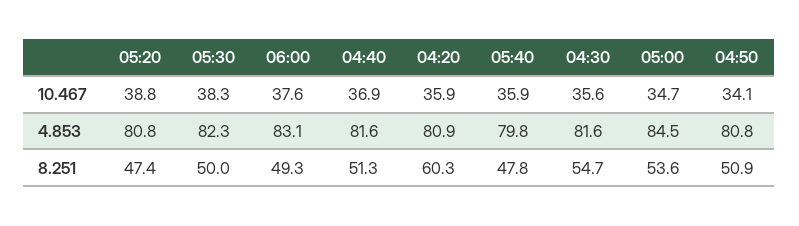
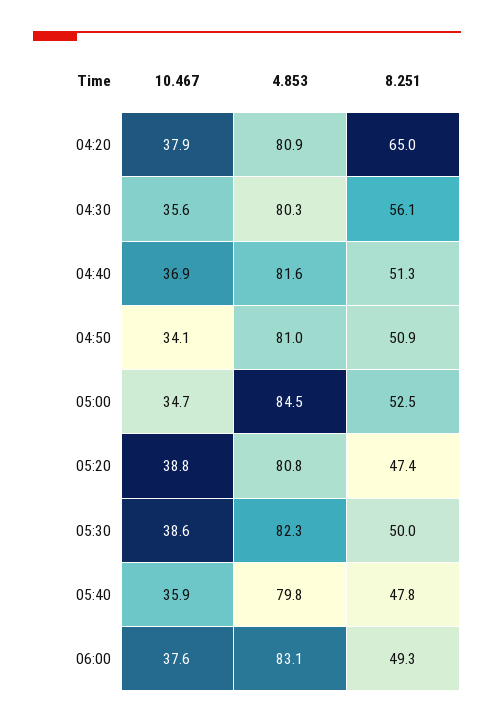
05:30, 10.467: 38.3 -> 38.6
04:20, 10.467: 35.9 -> 37.9
04:30, 4.853: 81.6 -> 80.3
04:50, 4.853: 80.8 -> 81
04:20, 8.251: 60.3 -> 65
04:30, 8.251: 54.7 -> 56.1
05:00, 8.251: 53.6 -> 52.5

